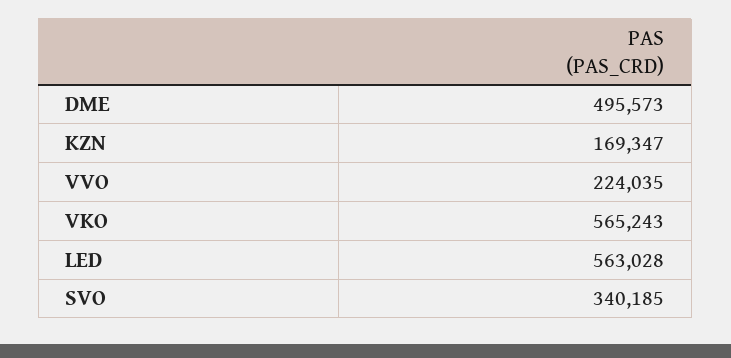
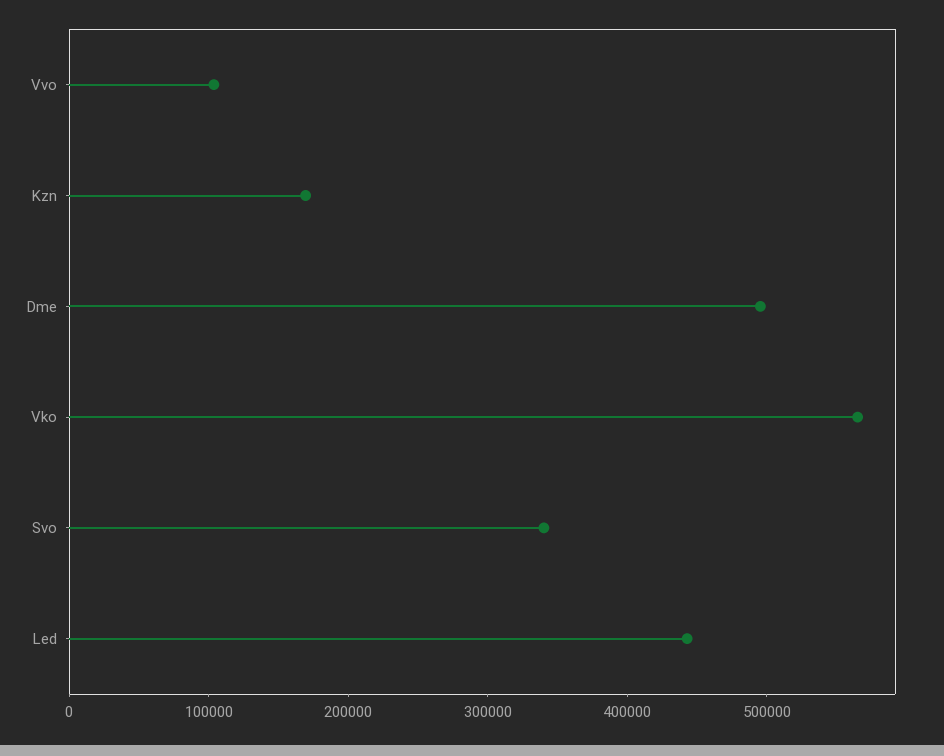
VVO: 224035 -> 100000
LED: 563028 -> 440000

